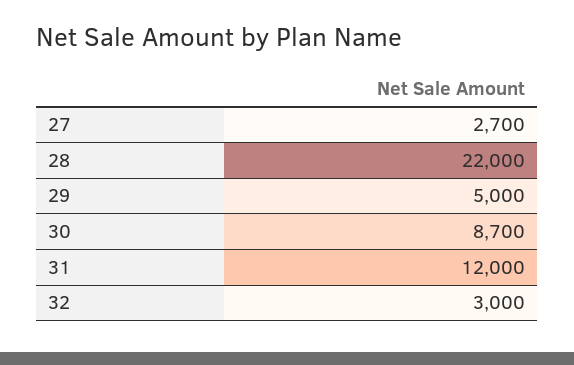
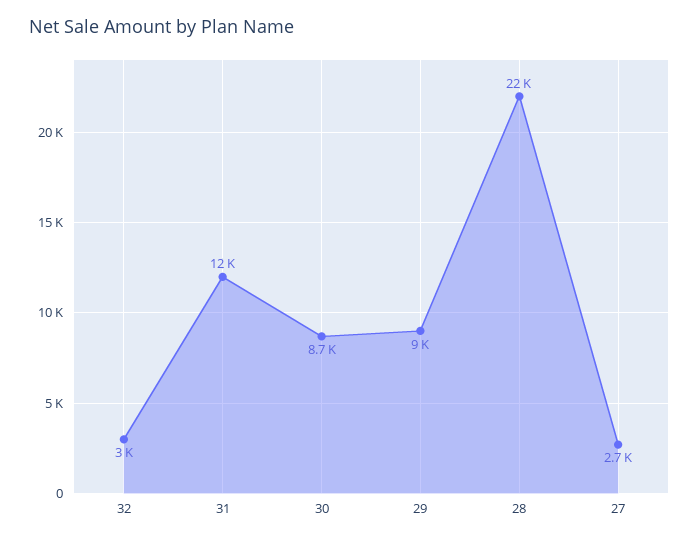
29: 5000 -> 9000

